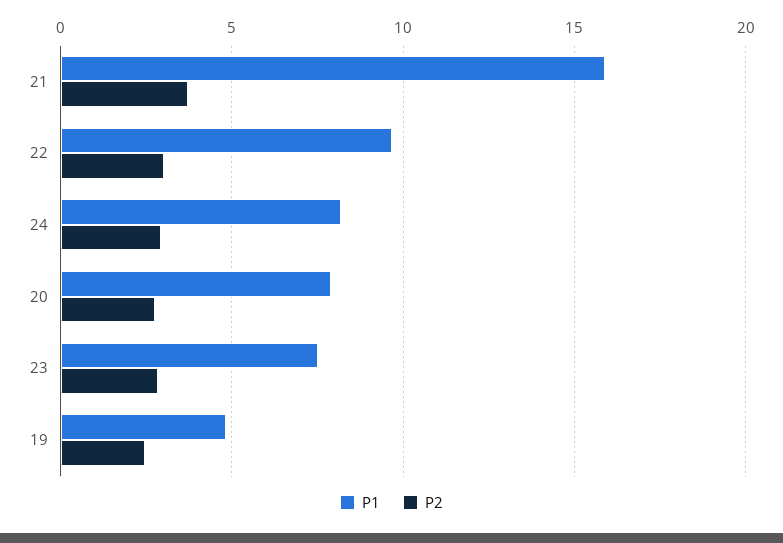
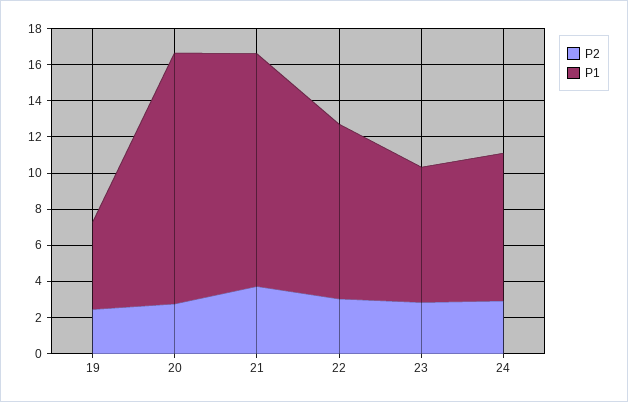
P1, 21: 16 -> 13
P1, 20: 8 -> 14

